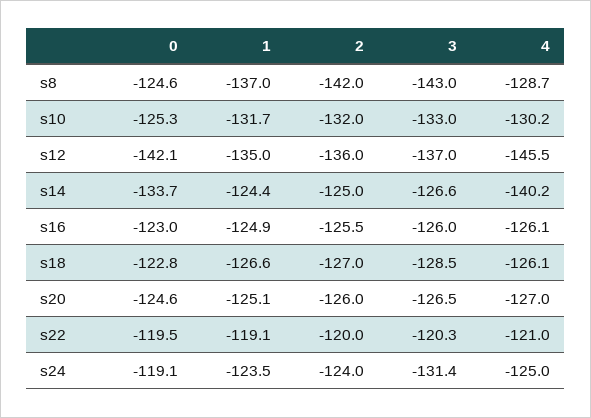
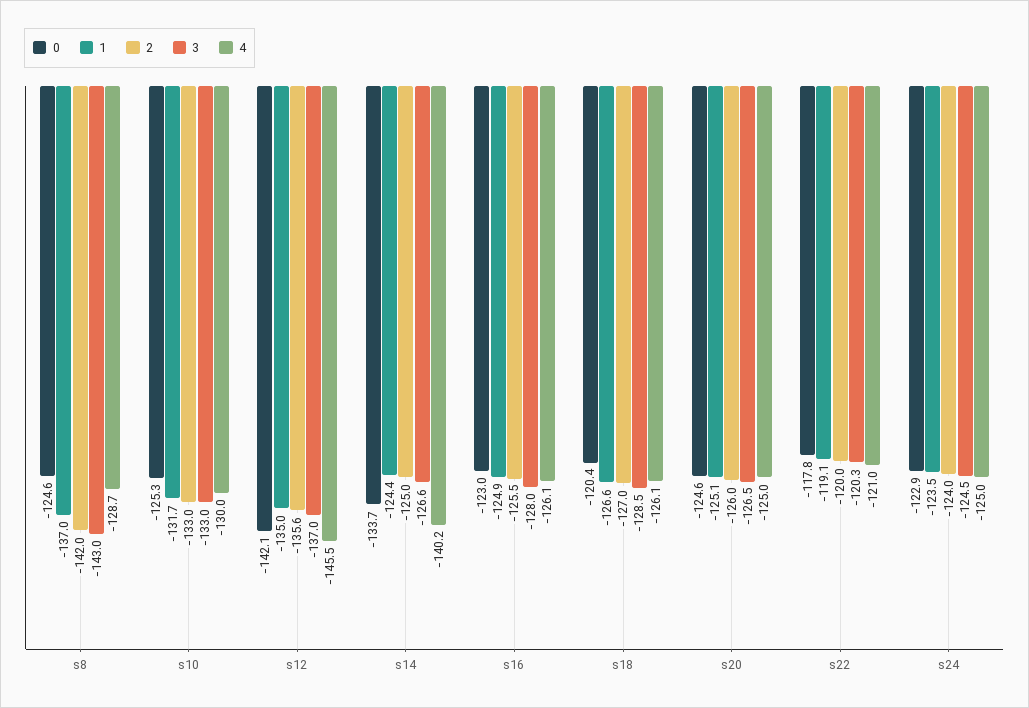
2, s10: -132 -> -133
4, s10: -130.2 -> -130
2, s12: -136 -> -135.6
3, s16: -126 -> -128
0, s18: -122.8 -> -120.4
4, s20: -127 -> -125
0, s22: -119.5 -> -117.8
0, s24: -119.1 -> -122.9
3, s24: -131.4 -> -124.5

